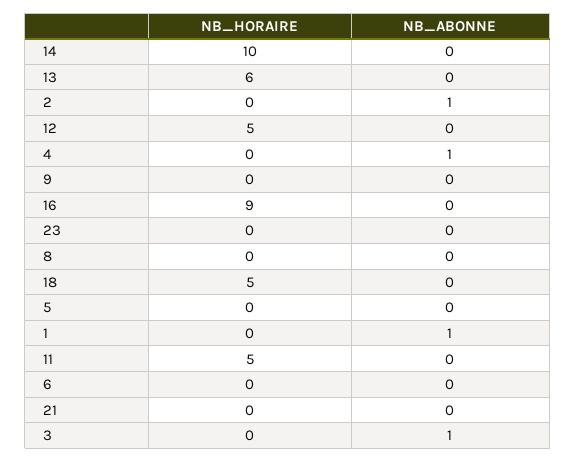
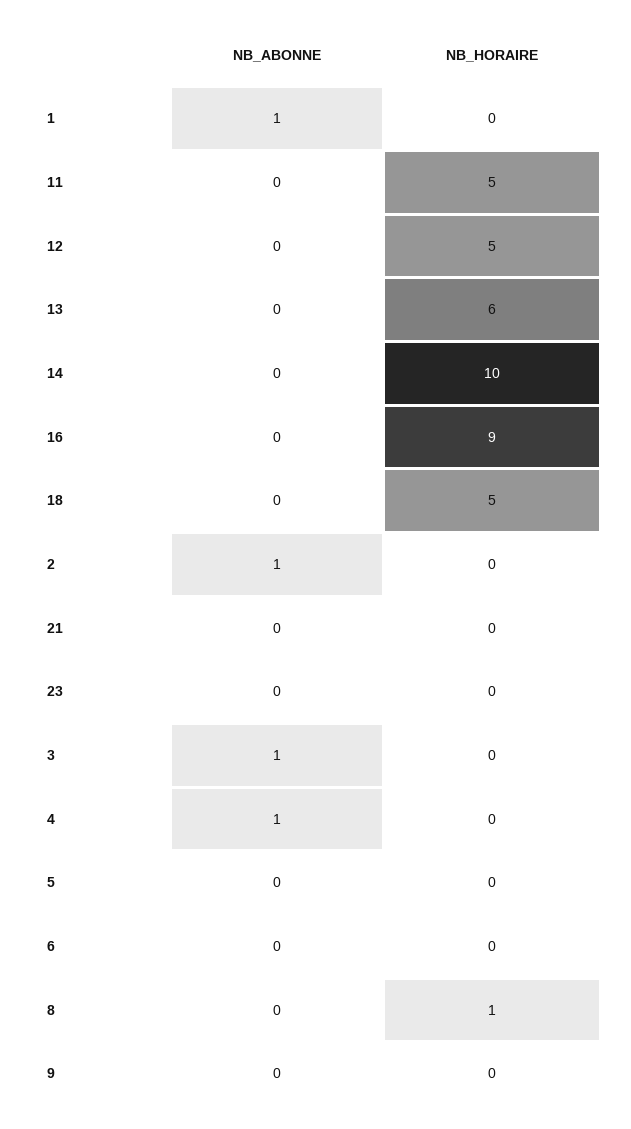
NB_HORAIRE, 8: 0 -> 1

